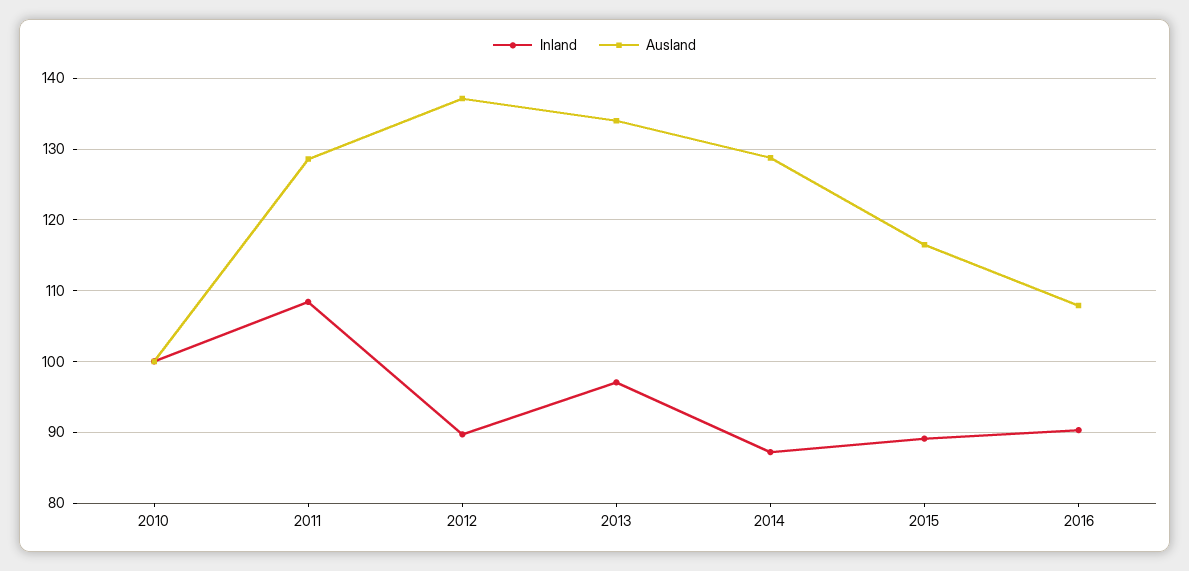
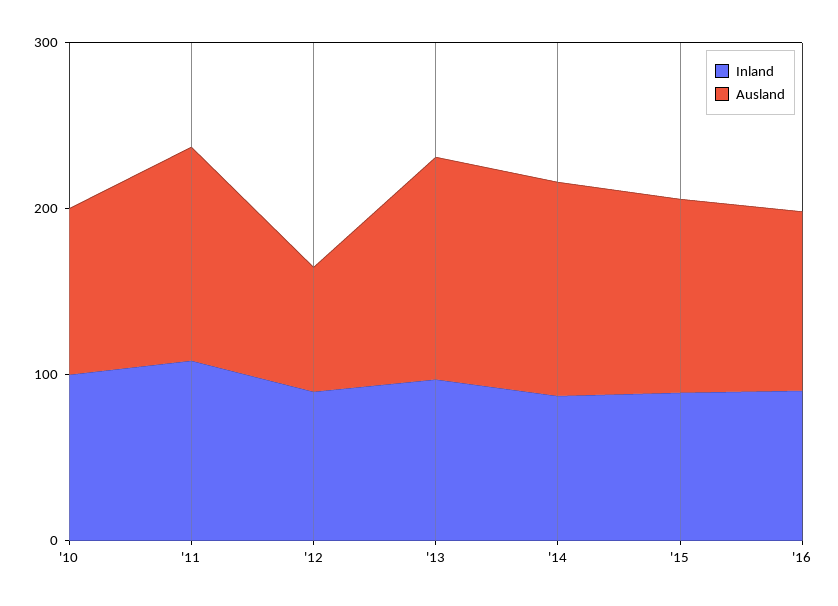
Ausland, 2012: 137 -> 80

